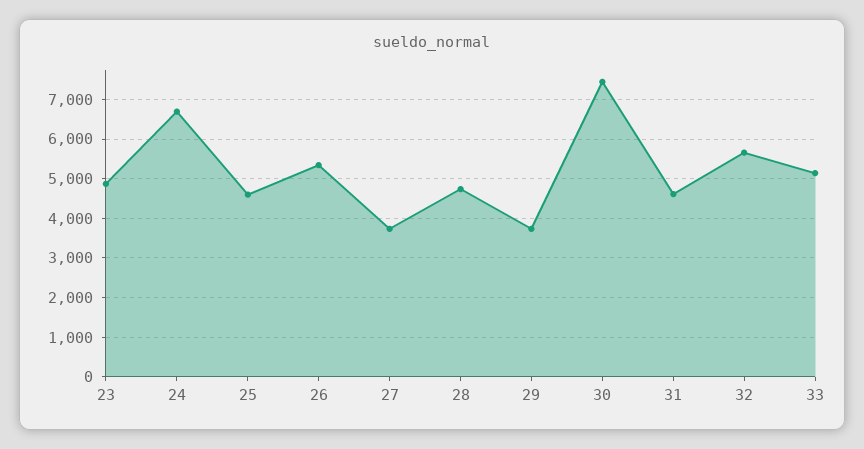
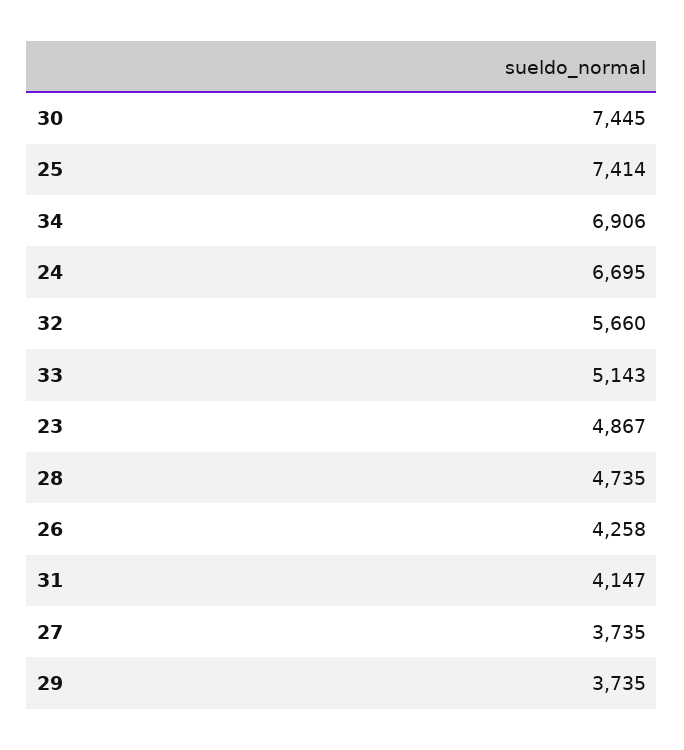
25: 4600 -> 7414
26: 5400 -> 4258
31: 4600 -> 4147
34: none -> 6906

